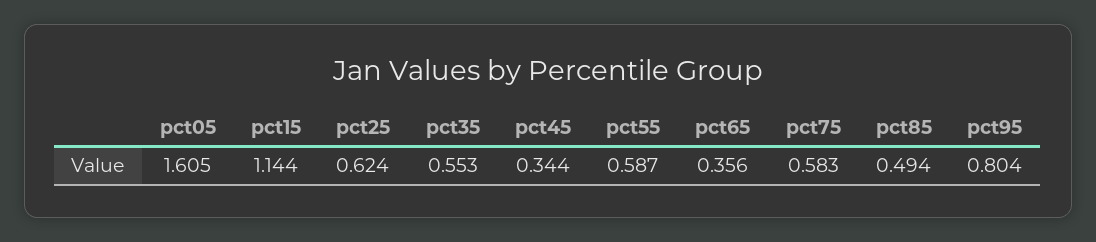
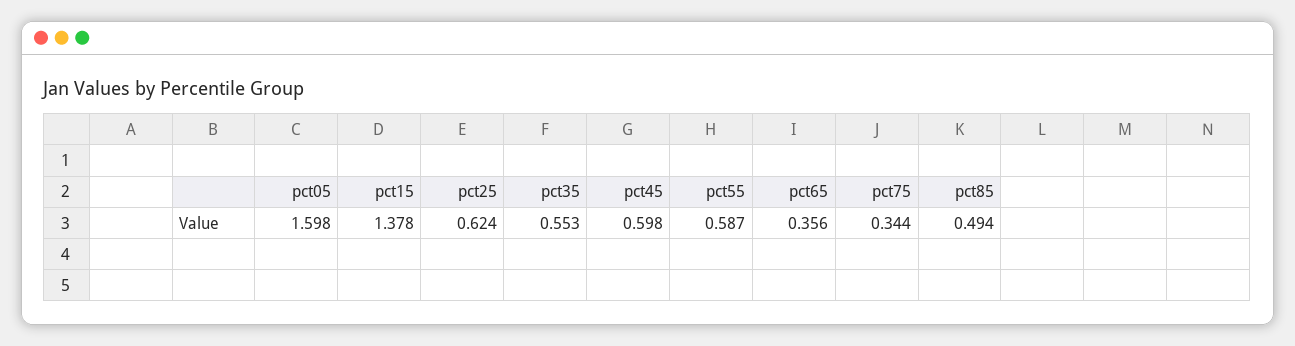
pct05: 1.605 -> 1.598
pct15: 1.144 -> 1.378
pct45: 0.344 -> 0.598
pct75: 0.583 -> 0.344
pct95: 0.804 -> none

